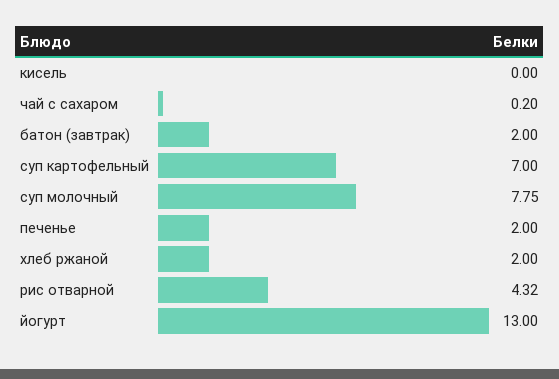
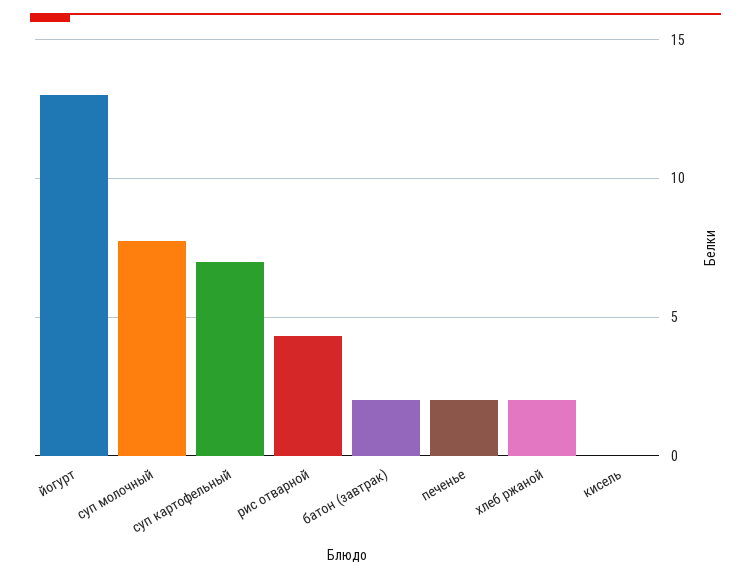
чай с сахаром: 0.2 -> none

